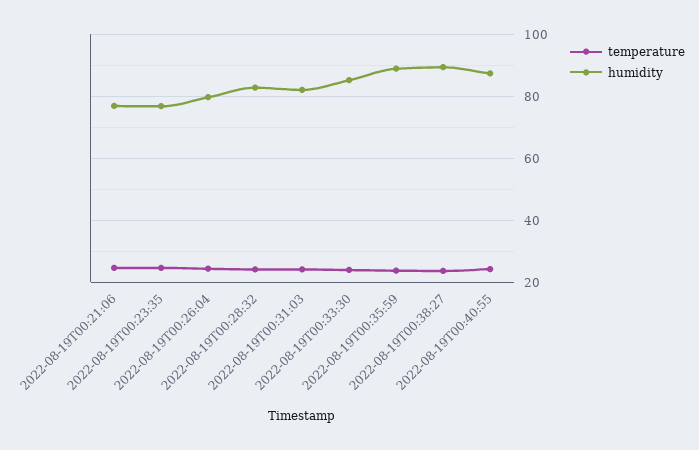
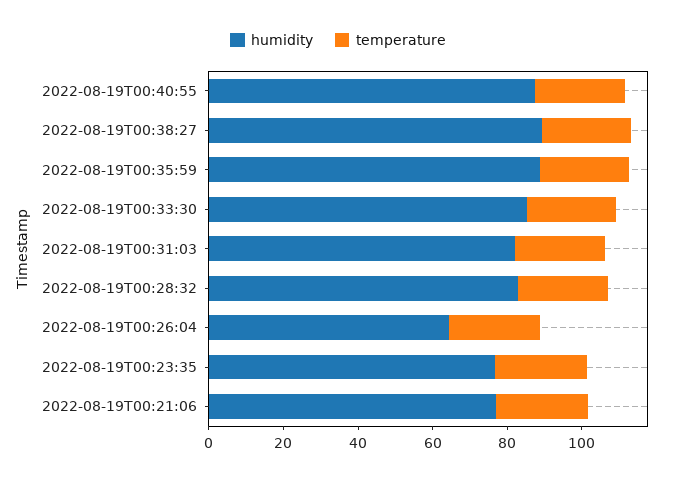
humidity, 2022-08-19T00:26:04: 80 -> 65

